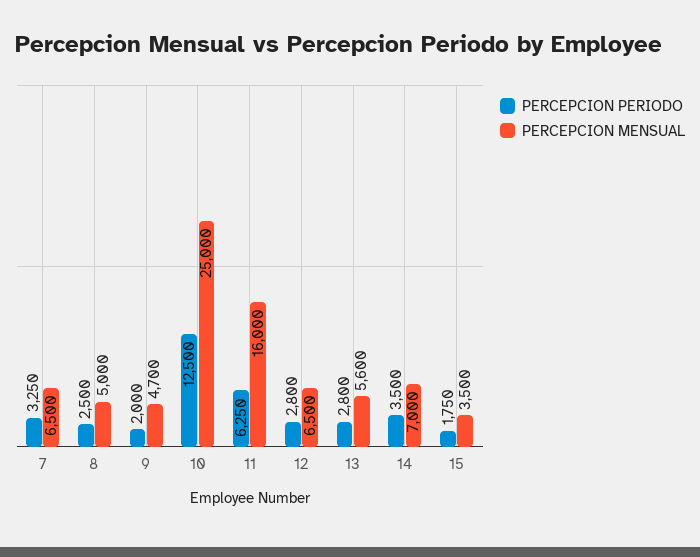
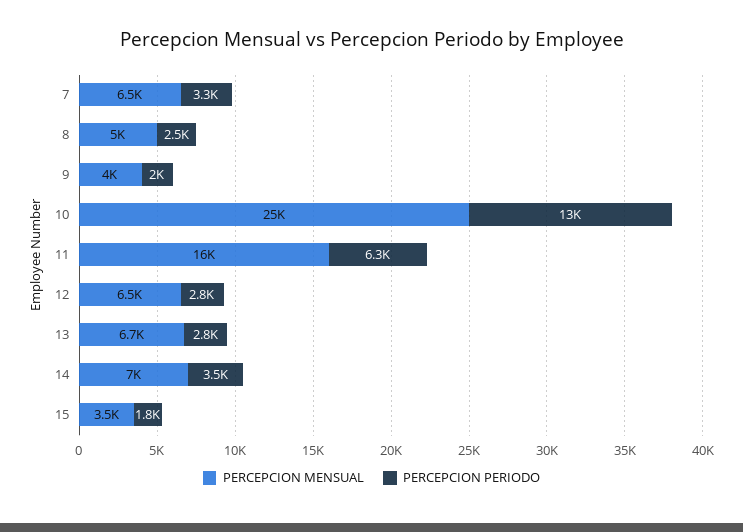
PERCEPCION MENSUAL, 9: 4700 -> 4000
PERCEPCION MENSUAL, 13: 5600 -> 6700

